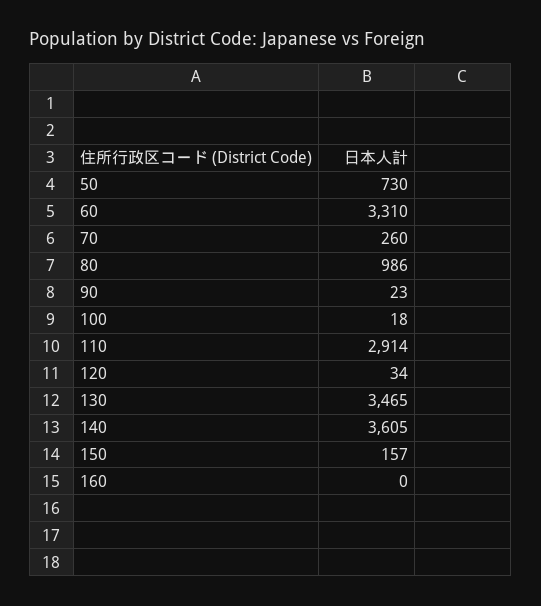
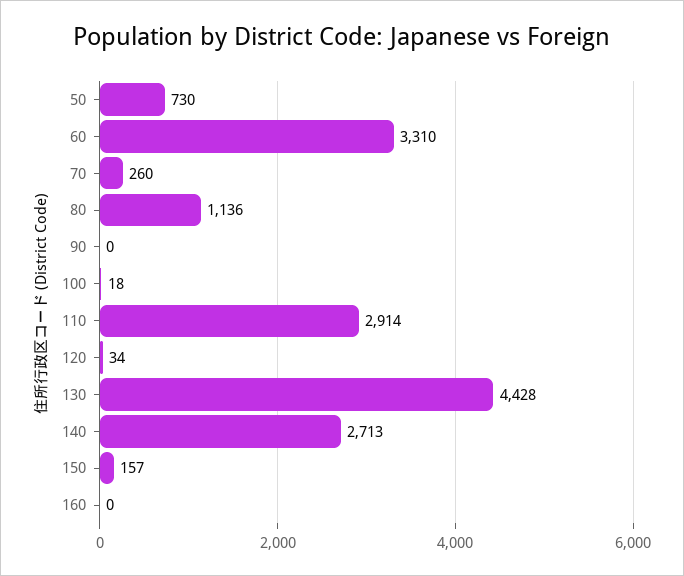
80: 986 -> 1136
90: 23 -> 0
130: 3465 -> 4428
140: 3605 -> 2713

